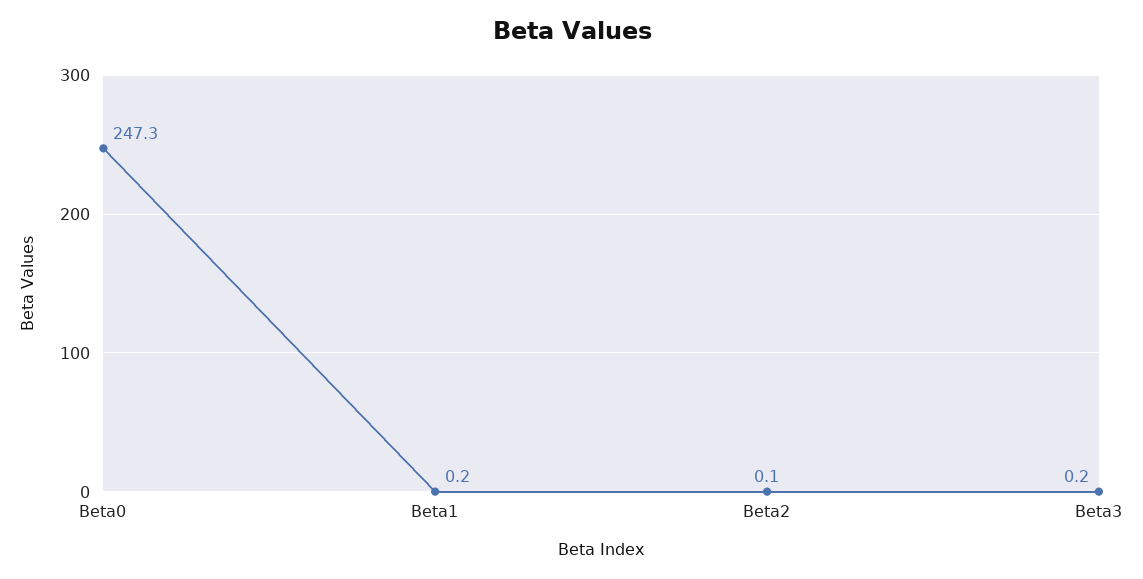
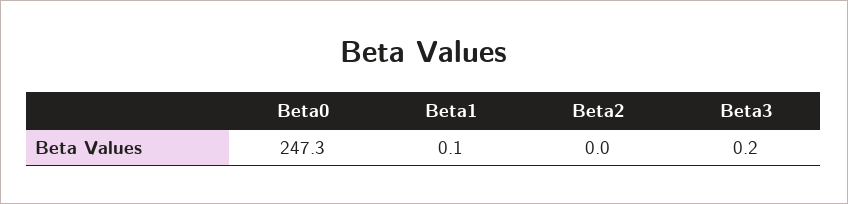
Beta1: 0.2 -> 0.1
Beta2: 0.1 -> 0

